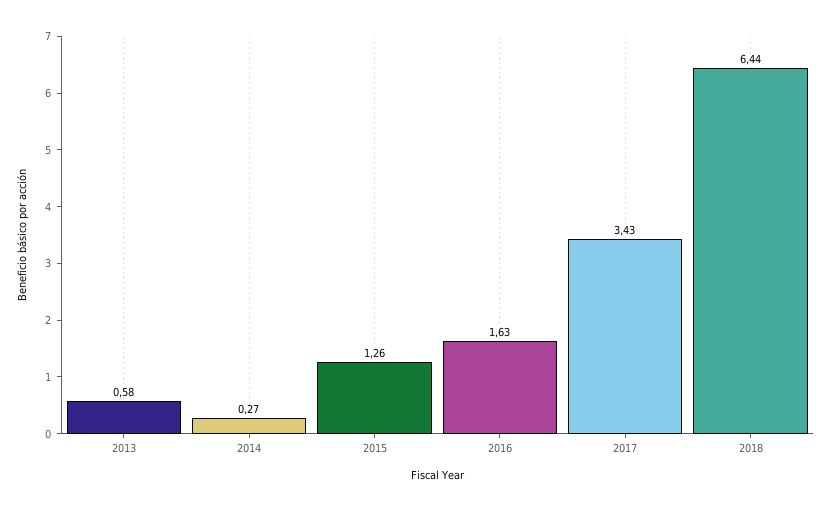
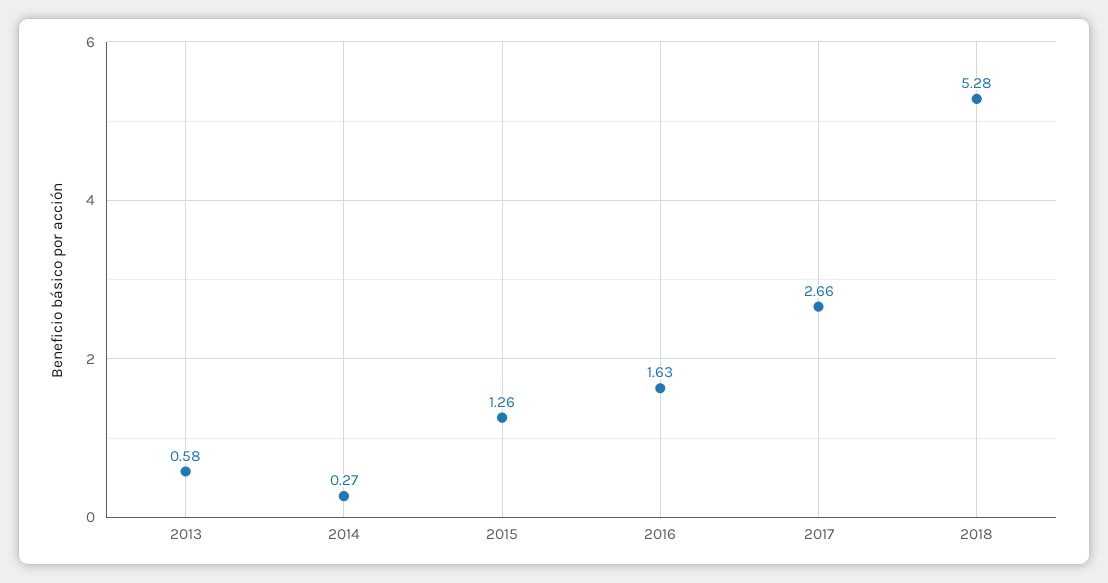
2017: 3.43 -> 2.66
2018: 6.44 -> 5.28

